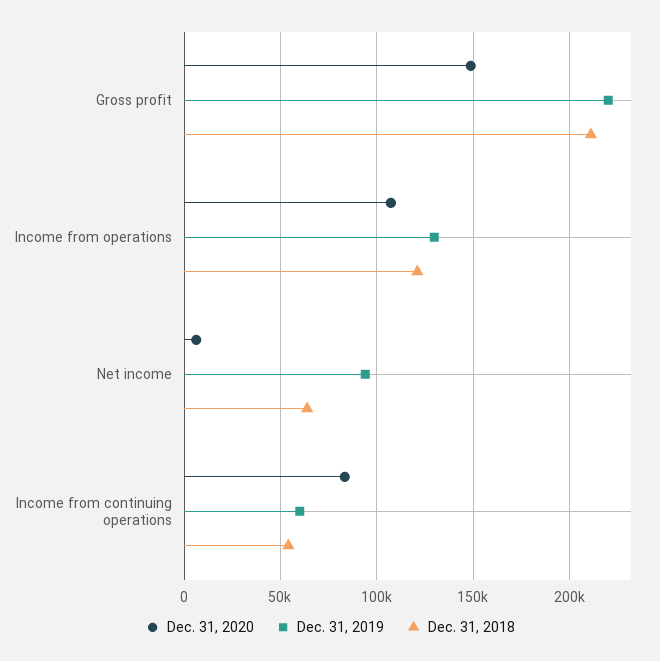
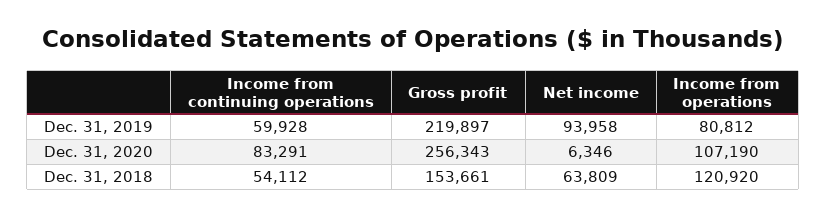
Dec. 31, 2020, Gross profit: 150000 -> 256343
Dec. 31, 2018, Gross profit: 210000 -> 153661
Dec. 31, 2019, Income from operations: 130000 -> 80812

